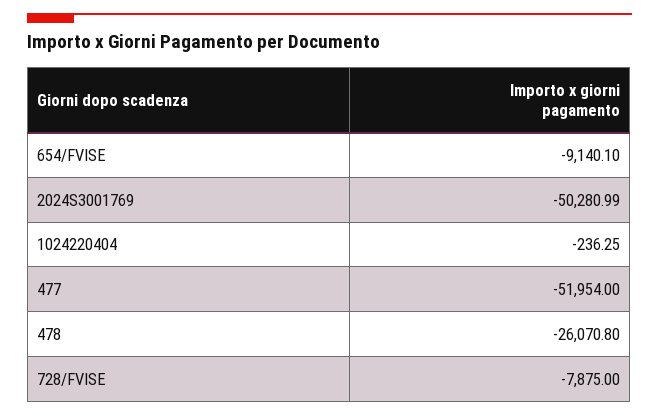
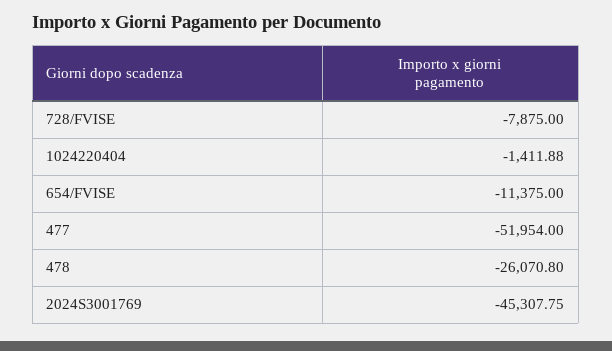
654/FVISE: -9140.1 -> -11375
2024S3001769: -50280.99 -> -45307.75
1024220404: -236.25 -> -1411.88

